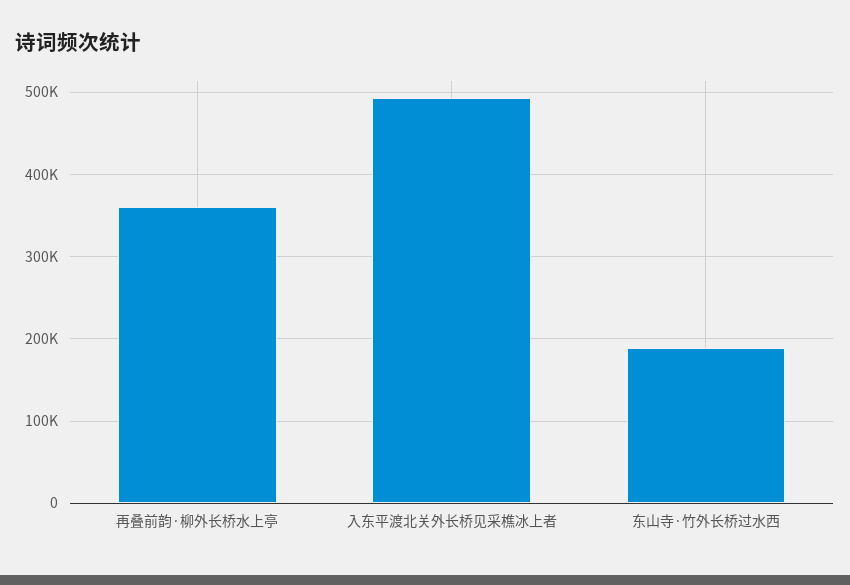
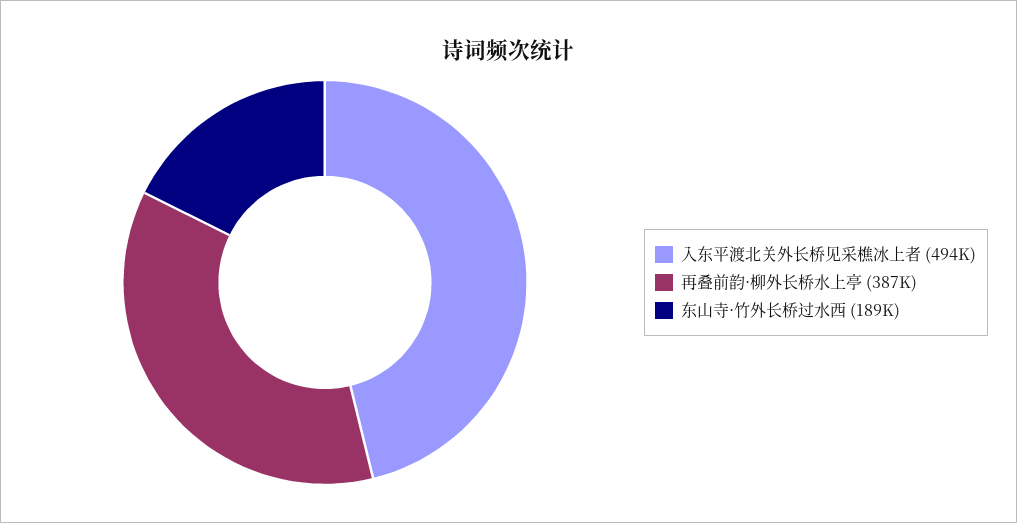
再叠前韵·柳外长桥水上亭: 360000 -> 387000

